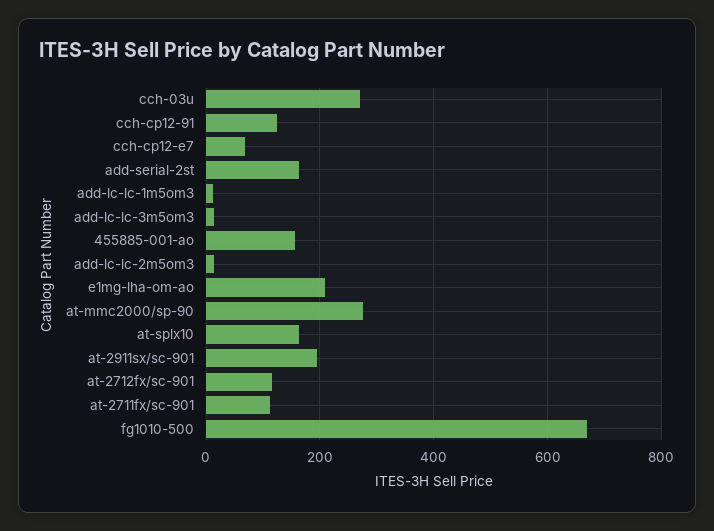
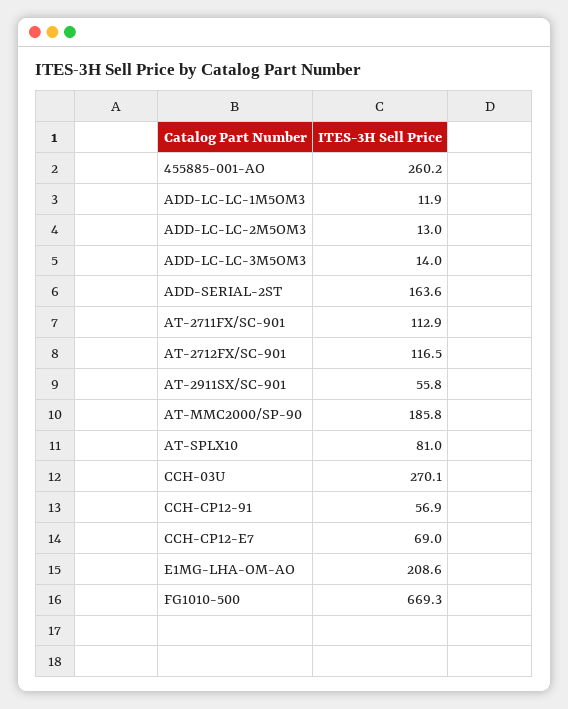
cch-cp12-91: 120 -> 56.9
455885-001-ao: 160 -> 260.2
at-mmc2000/sp-90: 280 -> 185.8
at-splx10: 160 -> 81
at-2911sx/sc-901: 200 -> 55.8

